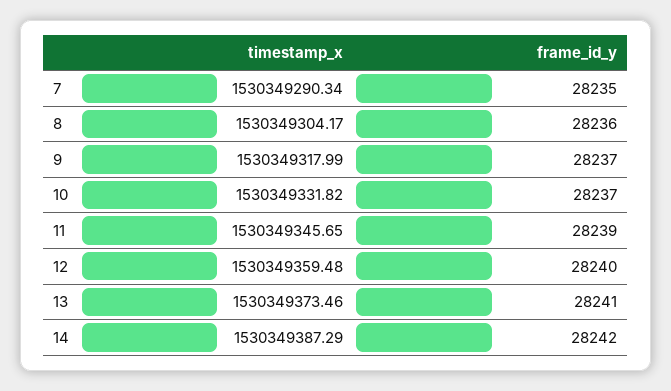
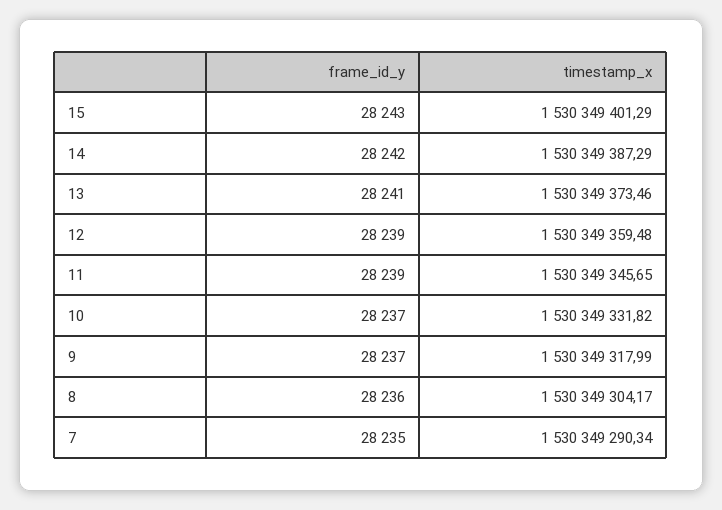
frame_id_y, 12: 28240 -> 28239
frame_id_y, 15: none -> 28243
timestamp_x, 15: none -> 1530349401.29

